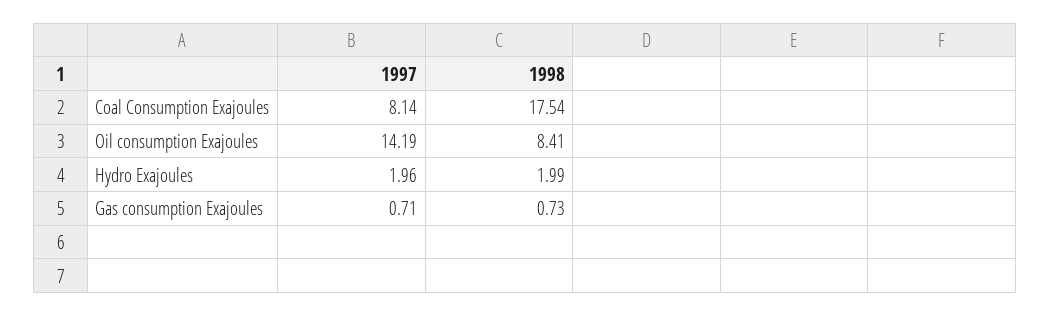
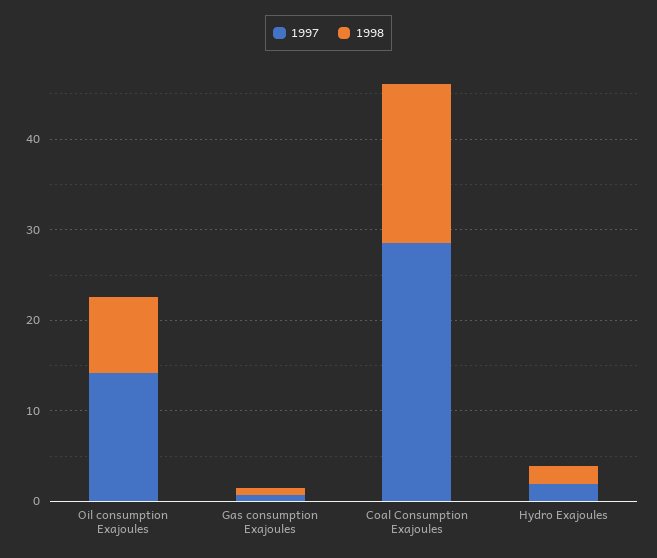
1997, Coal Consumption Exajoules: 8.14 -> 28

